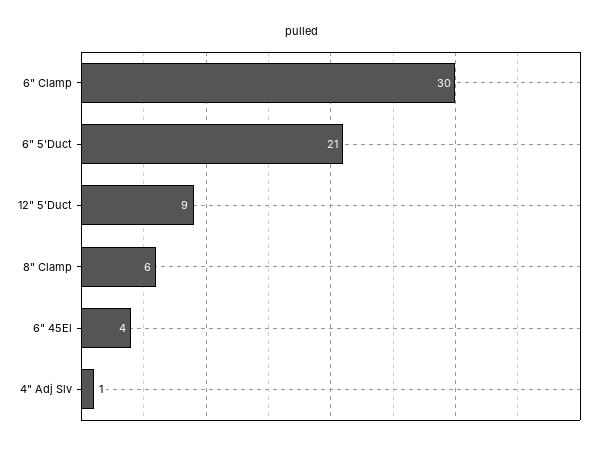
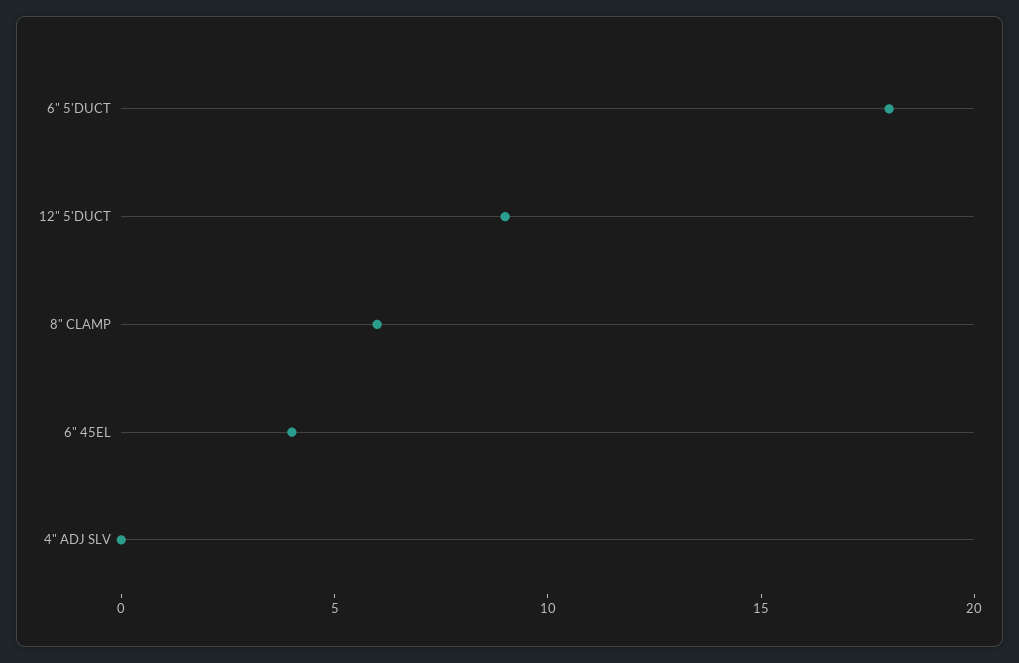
6" Clamp: 30 -> none
6" 5'Duct: 21 -> 18
4" Adj Slv: 1 -> 0

